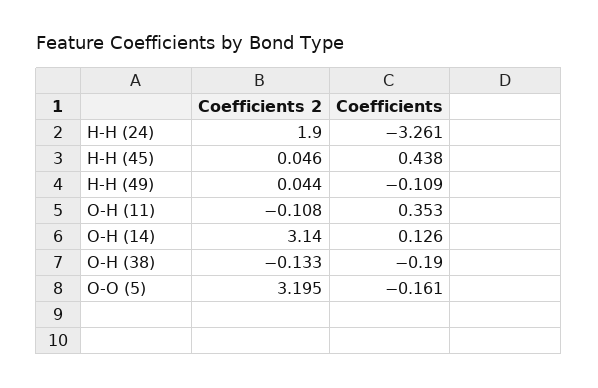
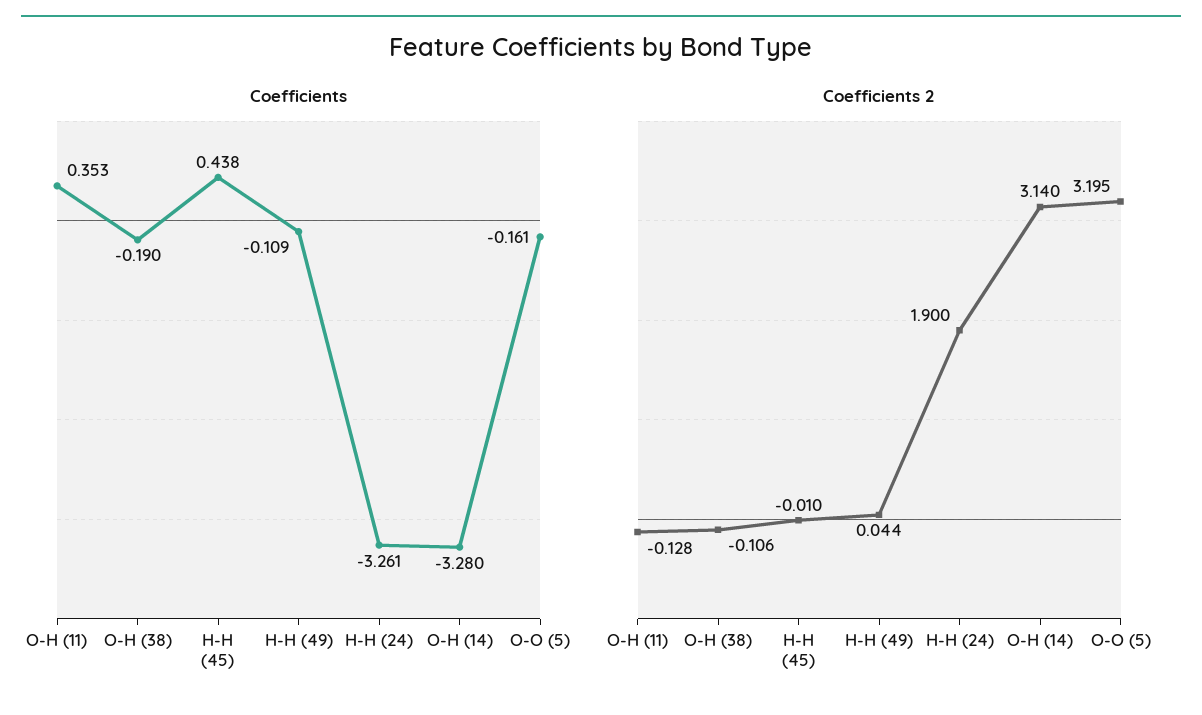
Coefficients 2, H-H (45): 0.046 -> -0.01
Coefficients 2, O-H (11): -0.108 -> -0.128
Coefficients, O-H (14): 0.126 -> -3.28
Coefficients 2, O-H (38): -0.133 -> -0.106

